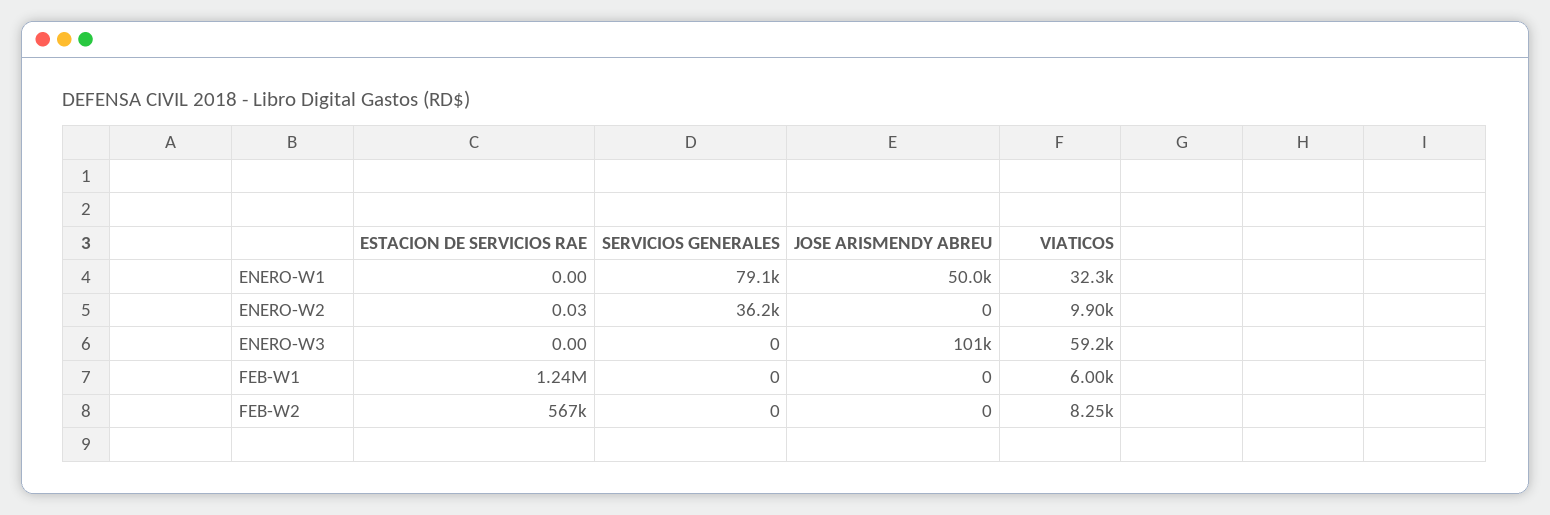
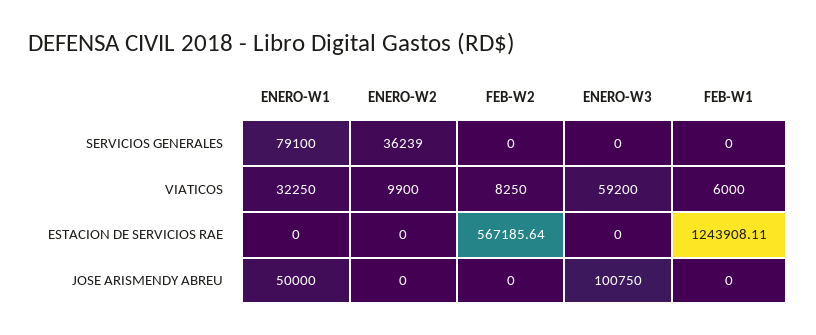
ESTACION DE SERVICIOS RAE, ENERO-W2: 0.03 -> 0

